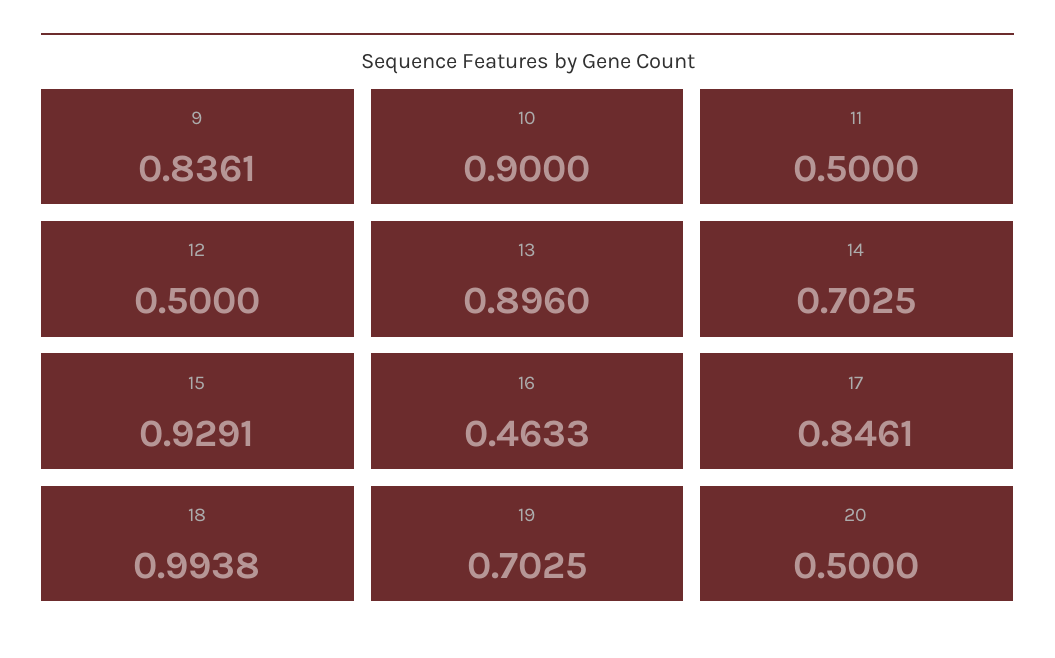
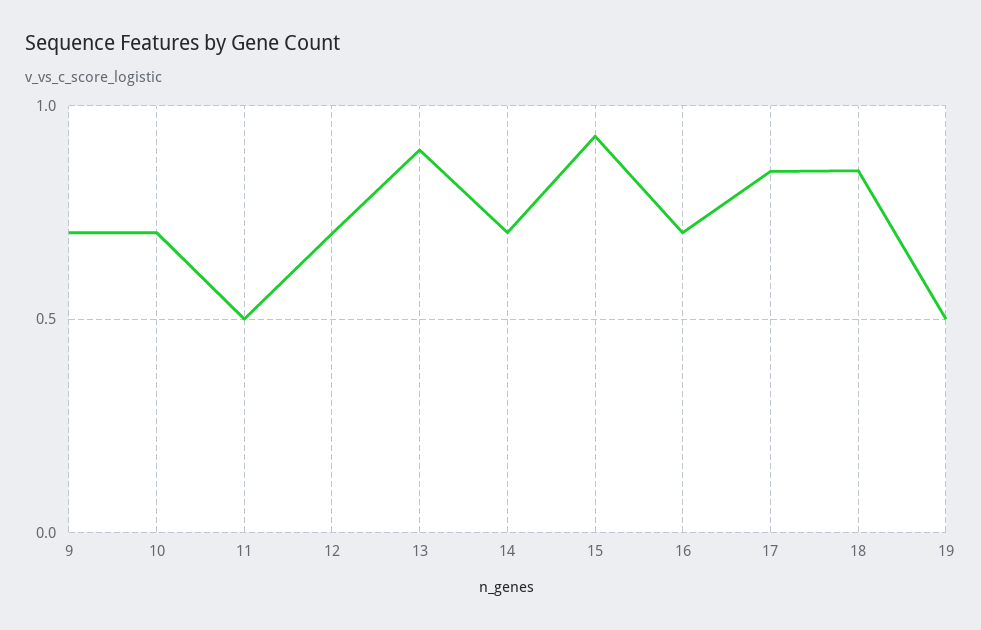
9: 0.8361 -> 0.7
10: 0.9 -> 0.7
12: 0.5 -> 0.7
16: 0.4633 -> 0.7
18: 0.9938 -> 0.85
19: 0.7025 -> 0.5
20: 0.5 -> none

